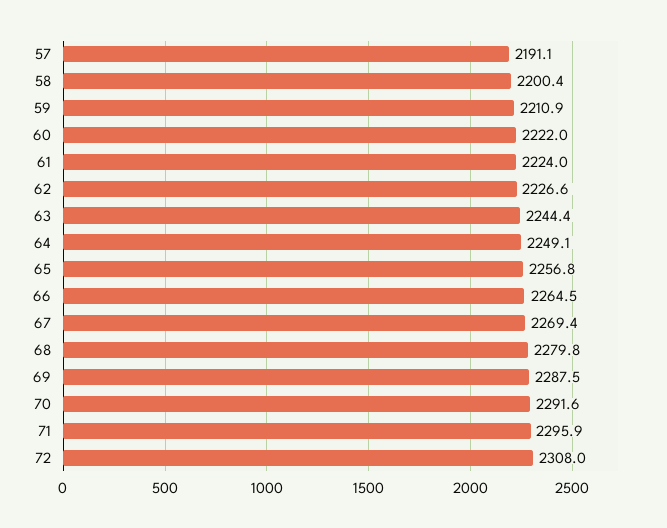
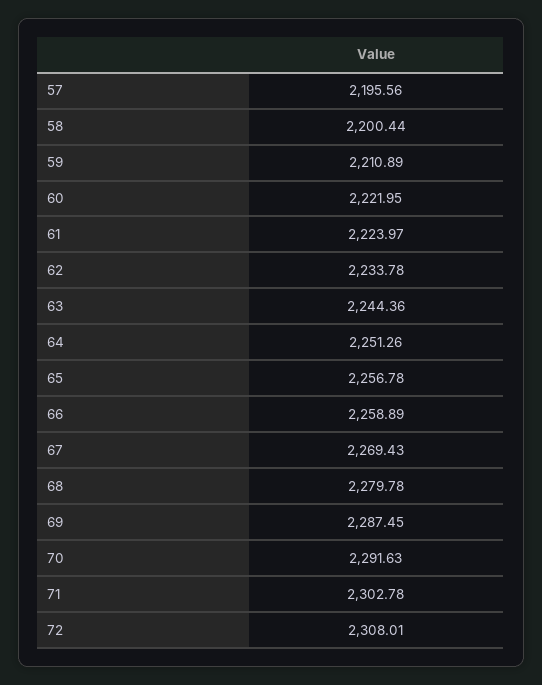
57: 2191.1 -> 2195.56
62: 2226.6 -> 2233.78
64: 2249.1 -> 2251.26
66: 2264.5 -> 2258.89
71: 2295.9 -> 2302.78

